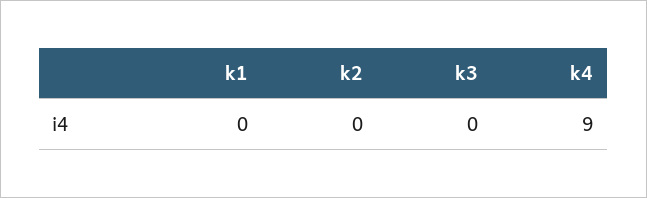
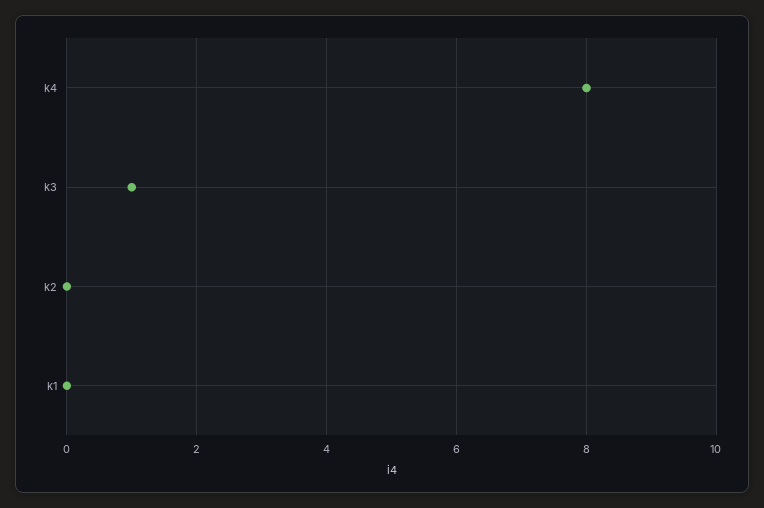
k3: 0 -> 1
k4: 9 -> 8

